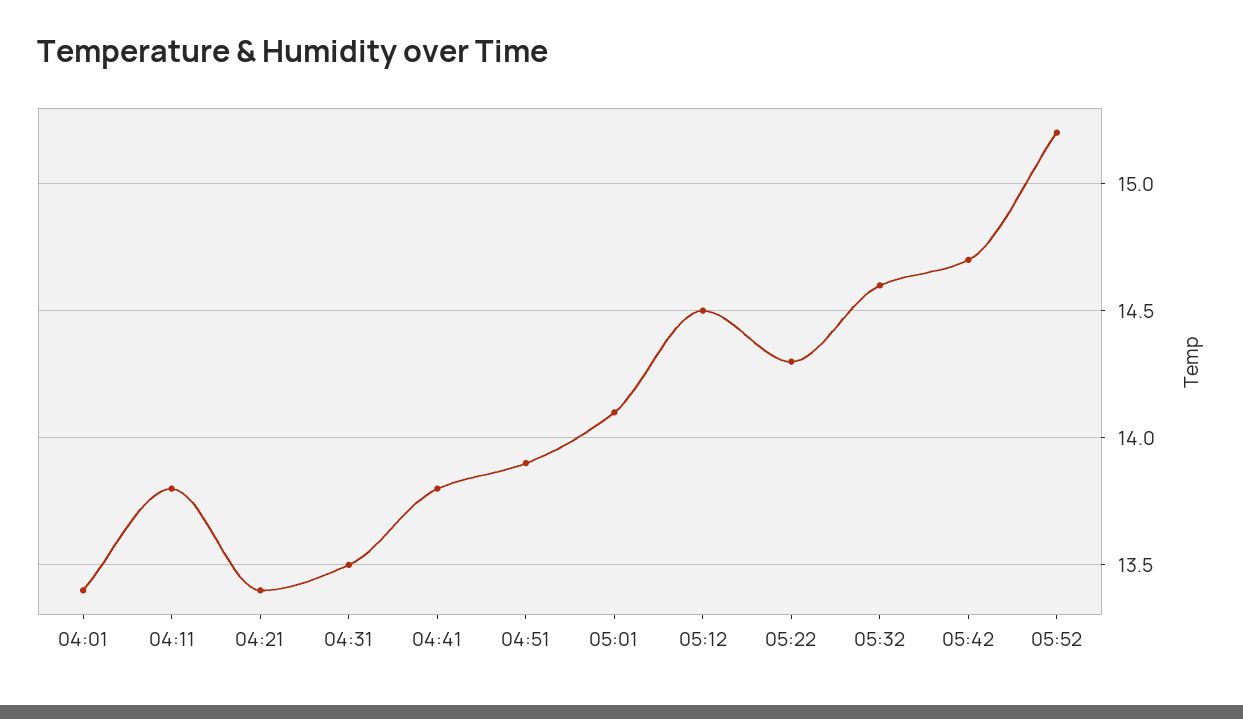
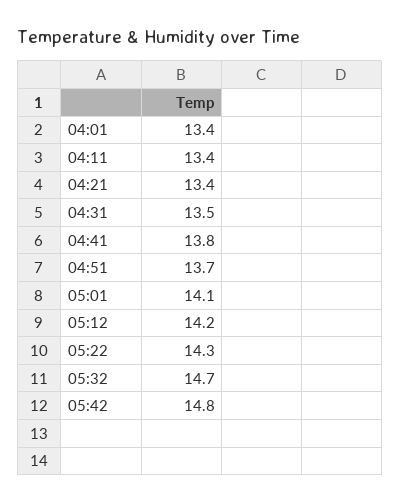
04:11: 13.8 -> 13.4
04:51: 13.9 -> 13.7
05:12: 14.5 -> 14.2
05:32: 14.6 -> 14.7
05:42: 14.7 -> 14.8
05:52: 15.2 -> none

